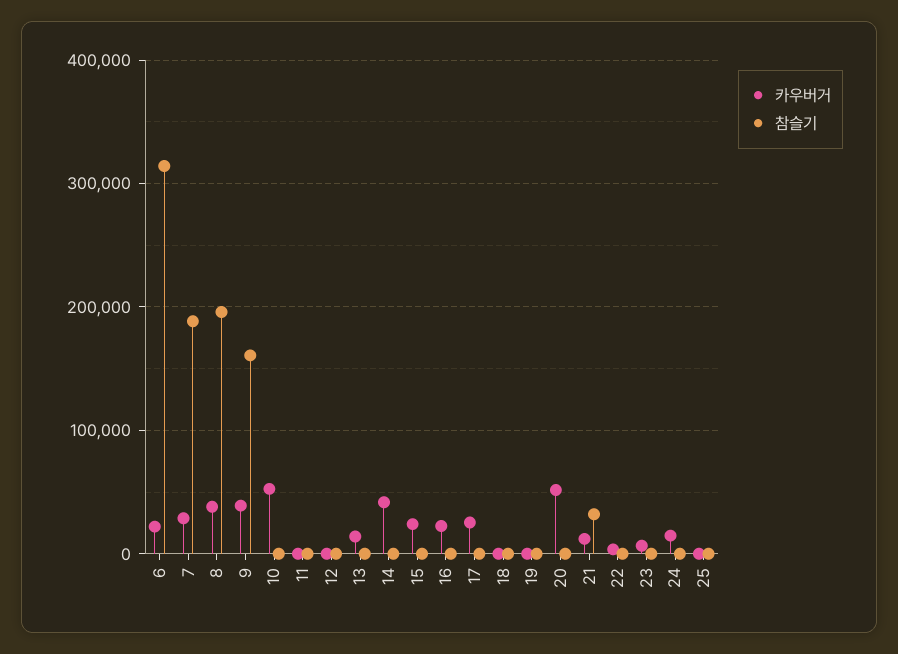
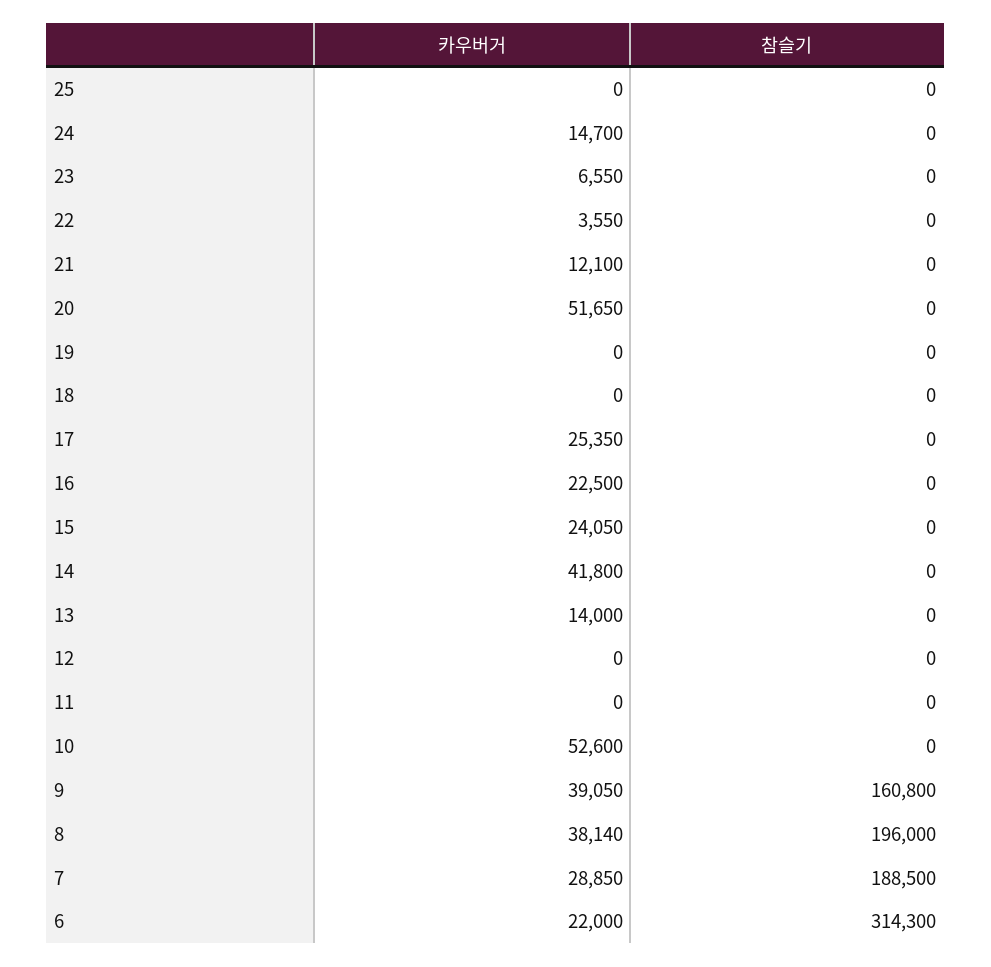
참슬기, 21: 30000 -> 0

